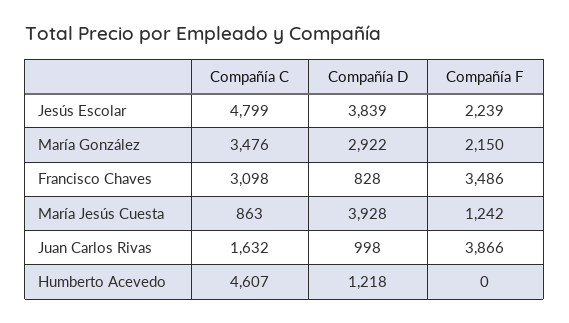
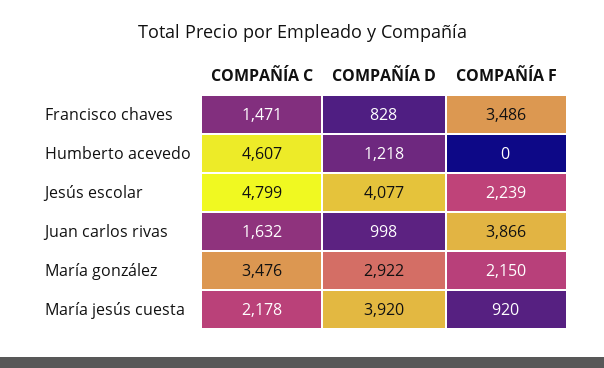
Compañía D, Jesús Escolar: 3839 -> 4077
Compañía C, Francisco Chaves: 3098 -> 1471
Compañía C, María Jesús Cuesta: 863 -> 2178
Compañía D, María Jesús Cuesta: 3928 -> 3920
Compañía F, María Jesús Cuesta: 1242 -> 920

